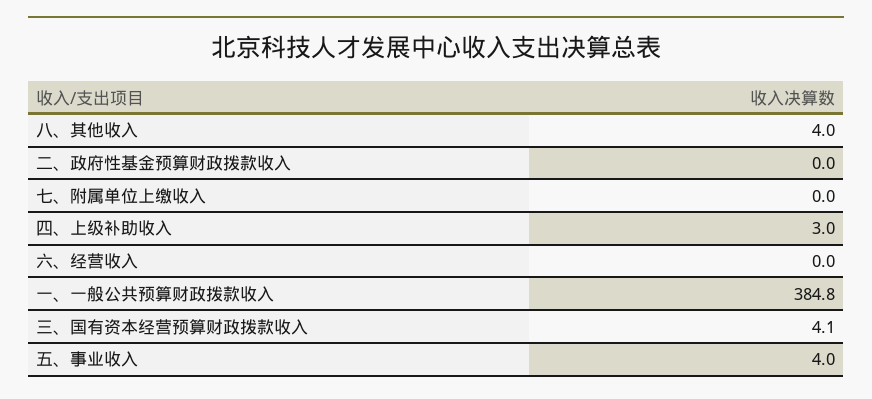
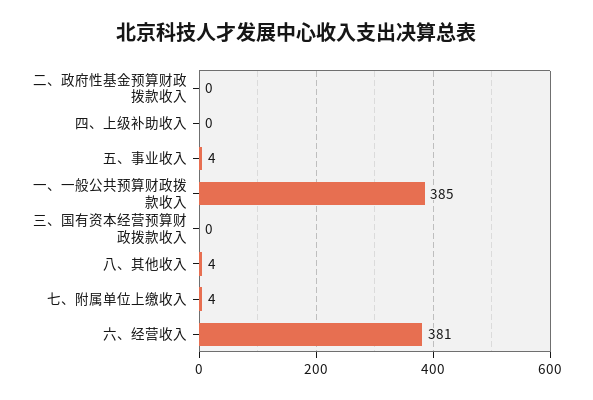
七、附属单位上缴收入: 0 -> 4
四、上级补助收入: 3 -> 0
六、经营收入: 0 -> 381
三、国有资本经营预算财政拨款收入: 4.1 -> 0

